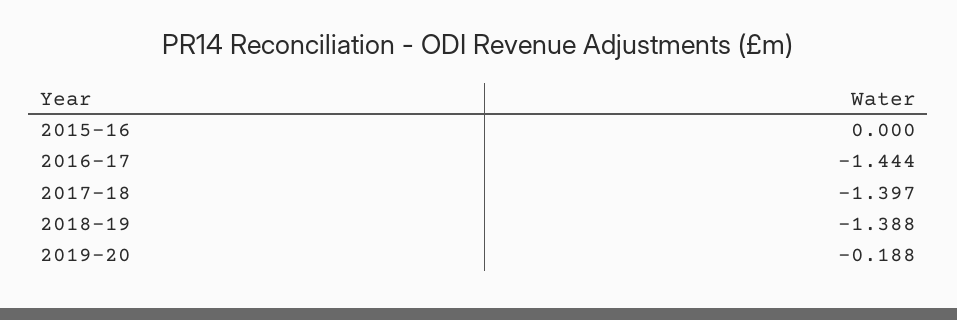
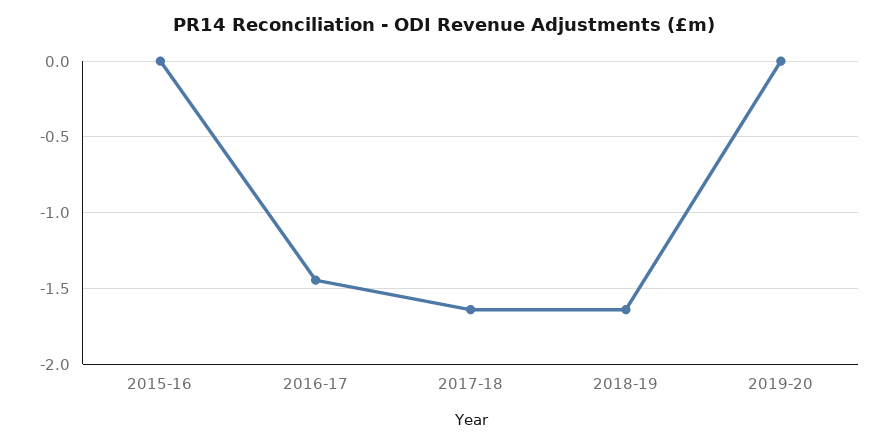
2017-18: -1.397 -> -1.65
2018-19: -1.388 -> -1.65
2019-20: -0.188 -> 0

